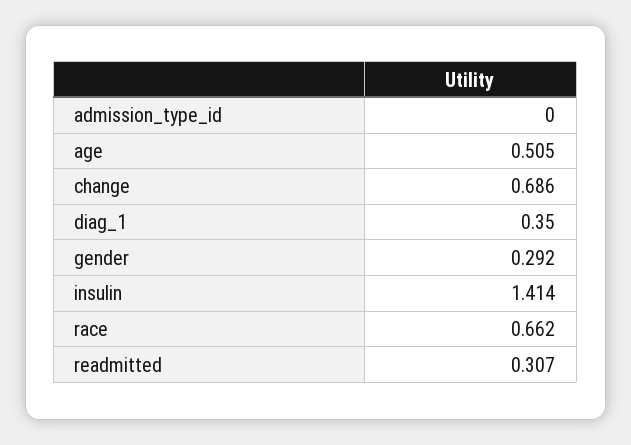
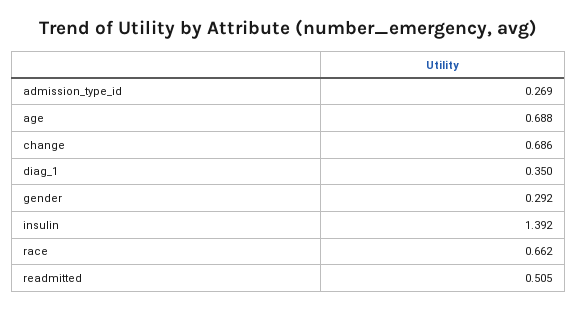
admission_type_id: 0 -> 0.269
age: 0.505 -> 0.688
insulin: 1.414 -> 1.392
readmitted: 0.307 -> 0.505

